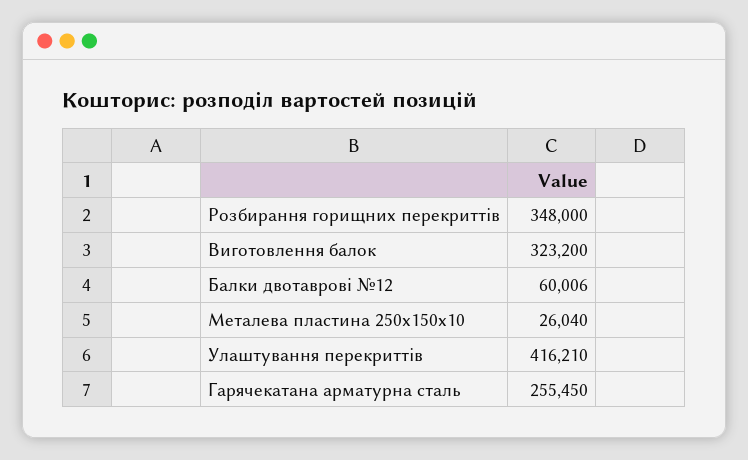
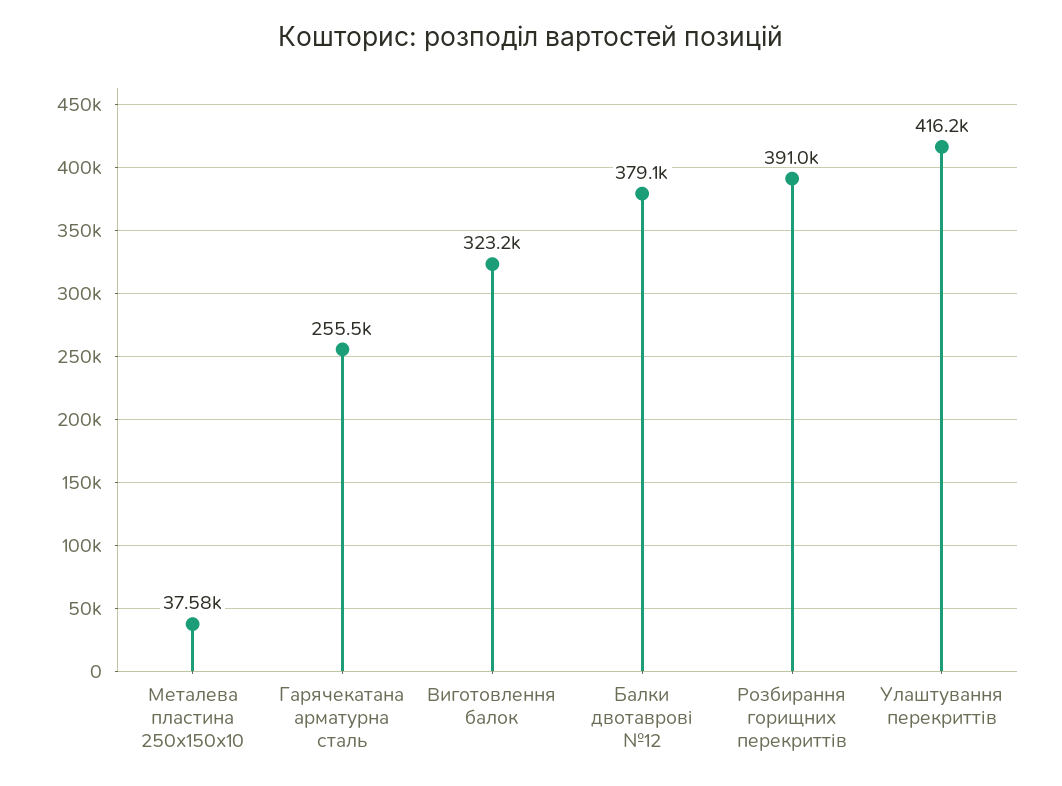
Розбирання горищних перекриттів: 348000 -> 391000
Балки двотавровi №12: 60006 -> 379100
Металева пластина 250х150х10: 26040 -> 37580

